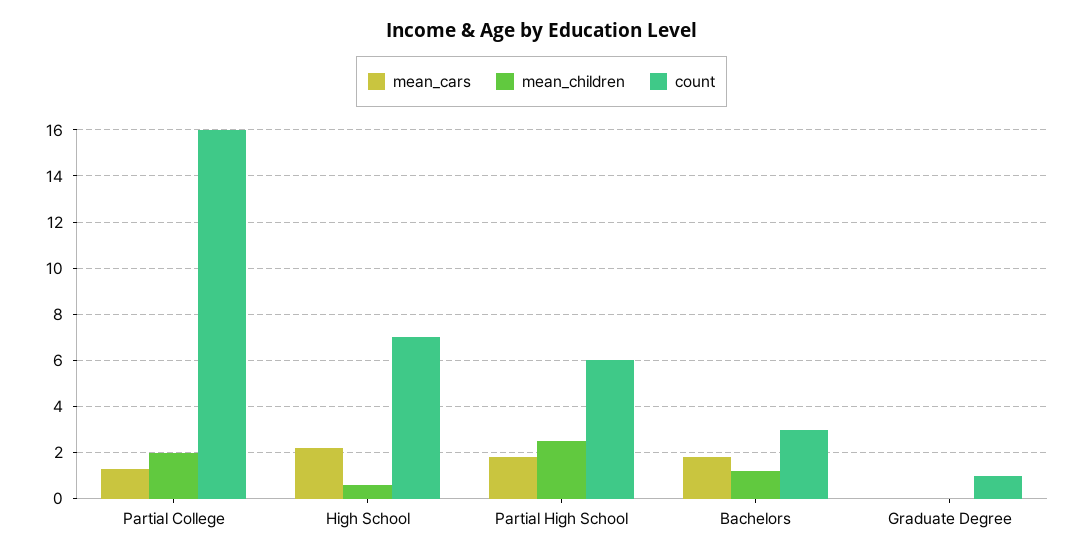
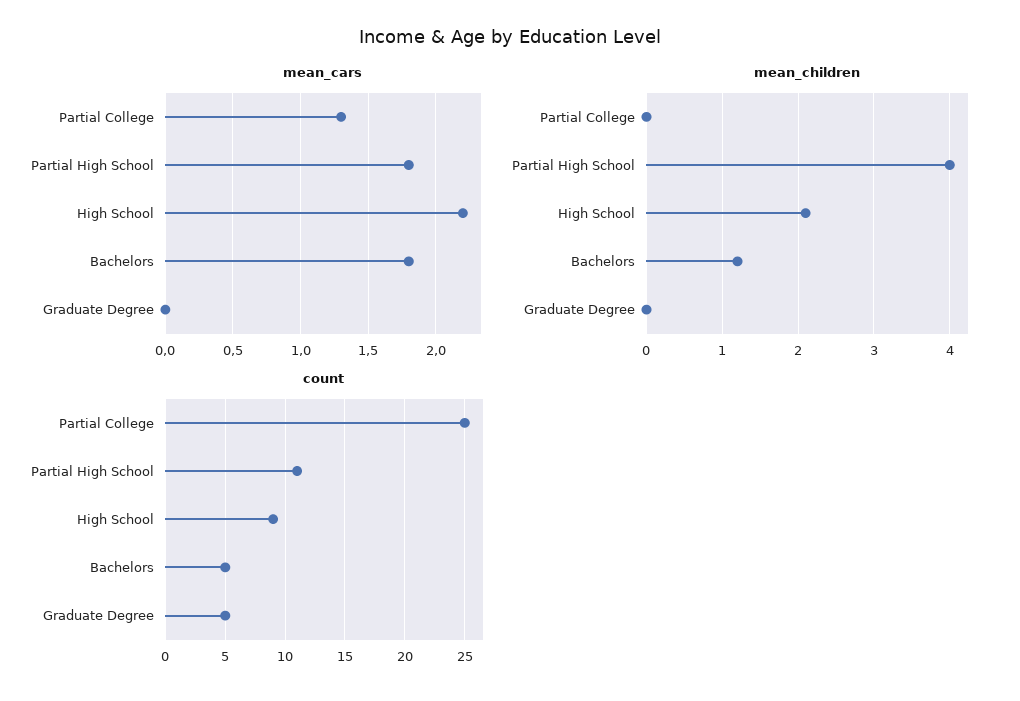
mean_children, Partial College: 2 -> 0
count, Partial College: 16 -> 25
mean_children, High School: 0.5 -> 2.1
count, High School: 7 -> 9
mean_children, Partial High School: 2.5 -> 4
count, Partial High School: 6 -> 11
count, Bachelors: 3 -> 5
count, Graduate Degree: 1 -> 5

